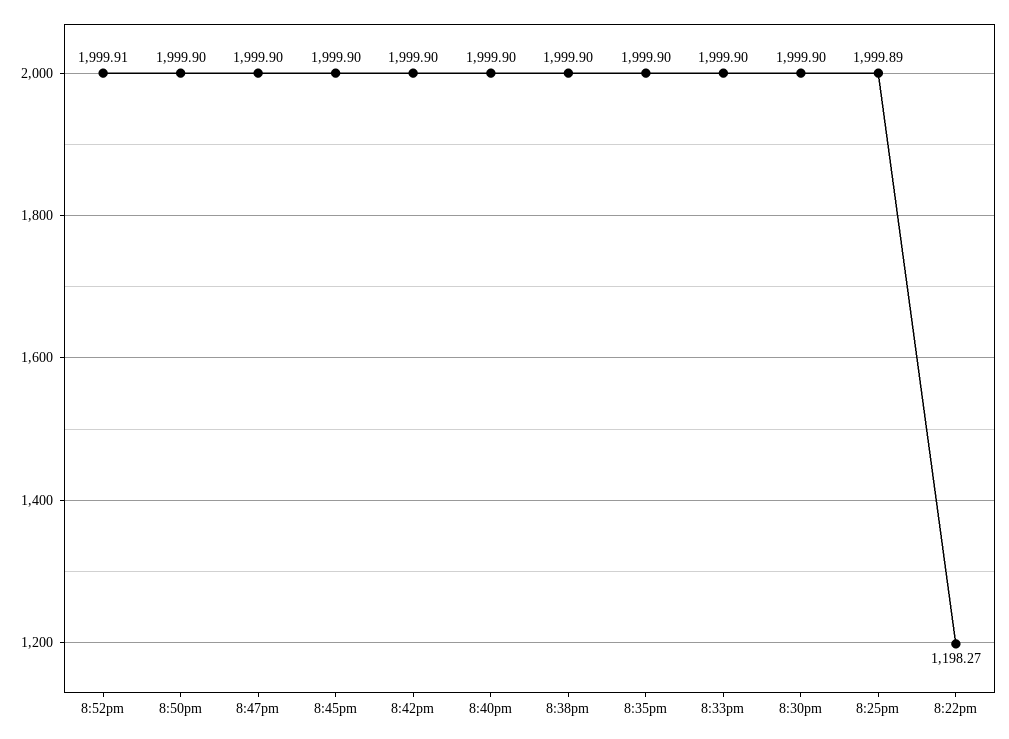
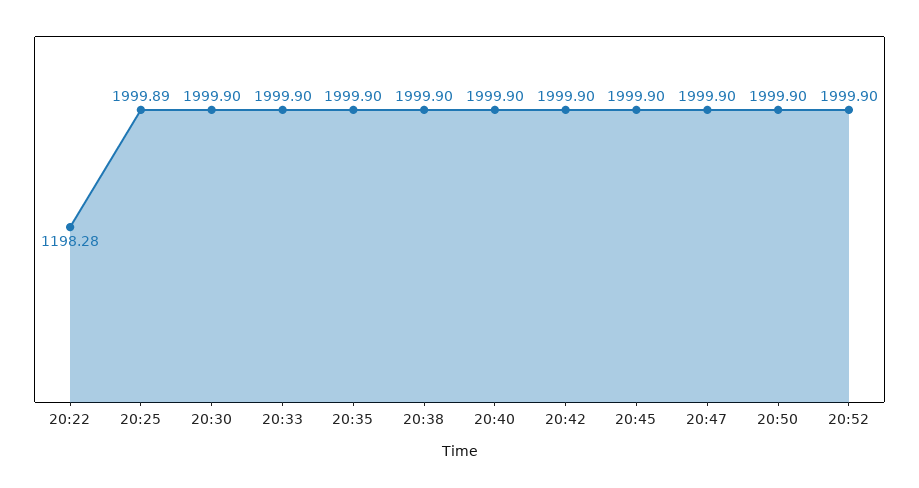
8:52pm: 1999.91 -> 1999.9
8:22pm: 1198.27 -> 1198.28

